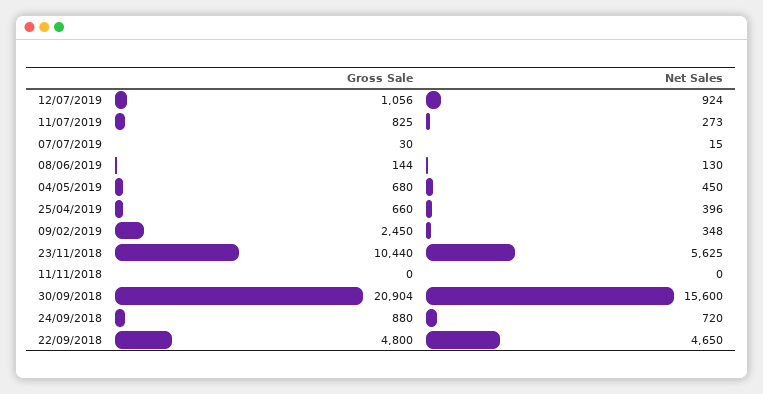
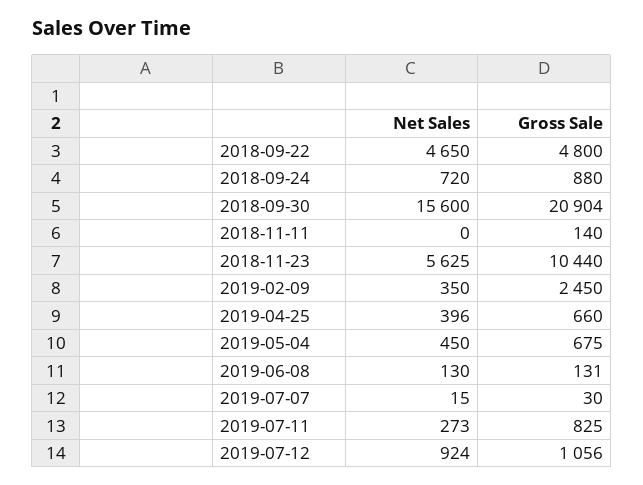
Gross Sale, 08/06/2019: 144 -> 131
Gross Sale, 04/05/2019: 680 -> 675
Net Sales, 09/02/2019: 348 -> 350
Gross Sale, 11/11/2018: 0 -> 140

